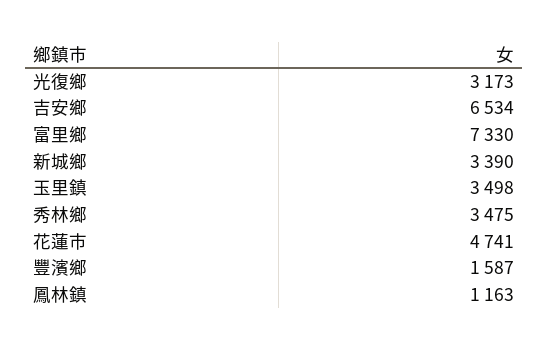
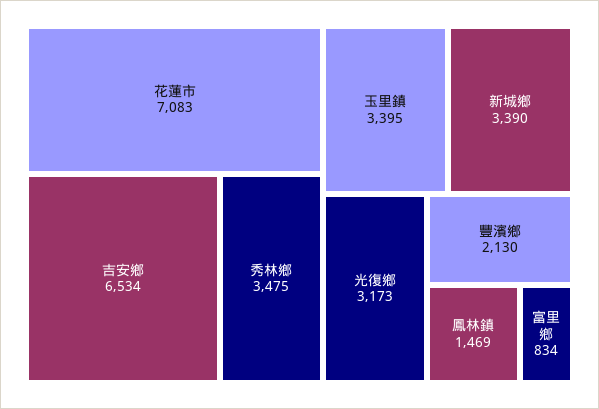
富里鄉: 7330 -> 834
玉里鎮: 3498 -> 3395
花蓮市: 4741 -> 7083
豐濱鄉: 1587 -> 2130
鳳林鎮: 1163 -> 1469

